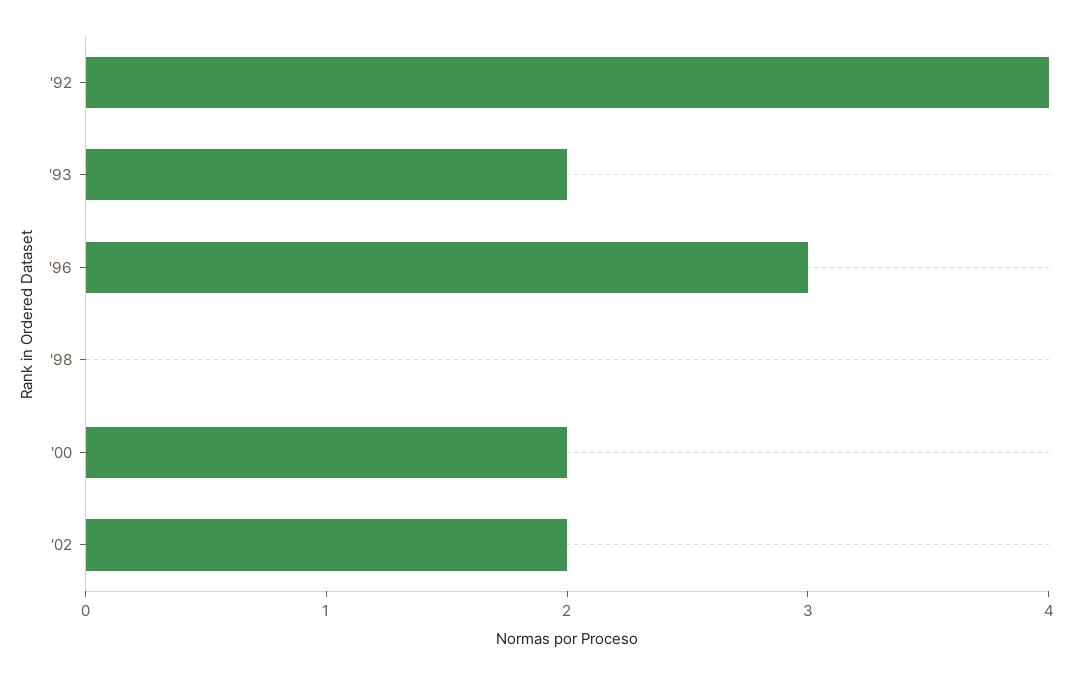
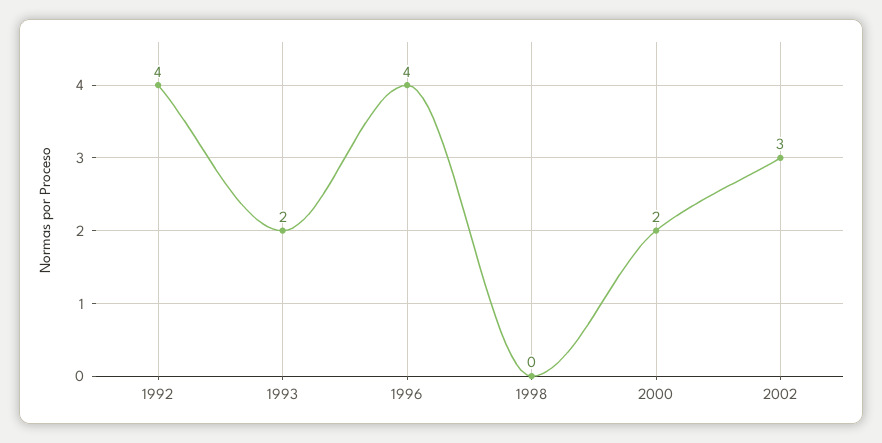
'96: 3 -> 4
'02: 2 -> 3

